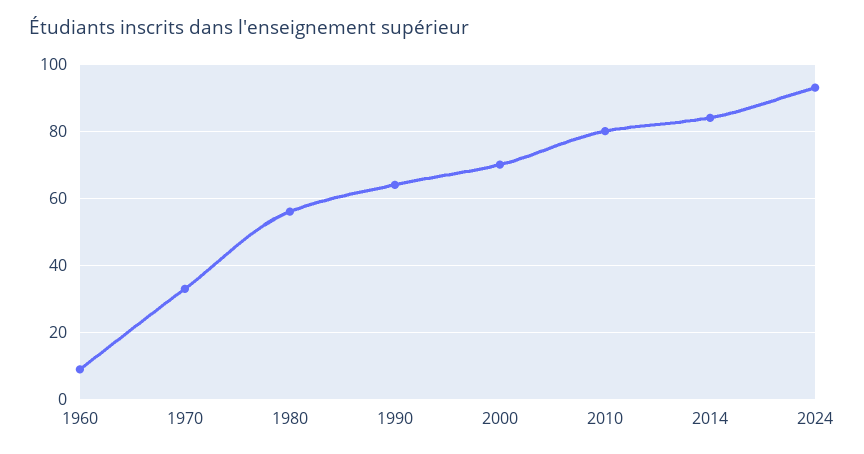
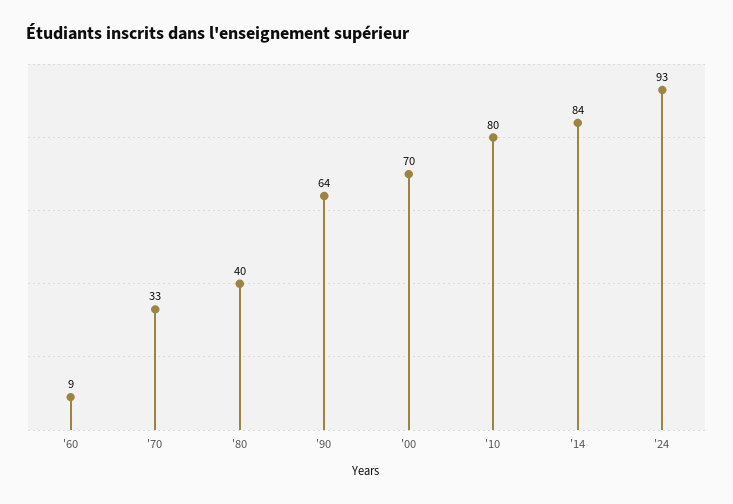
1980: 55 -> 40

